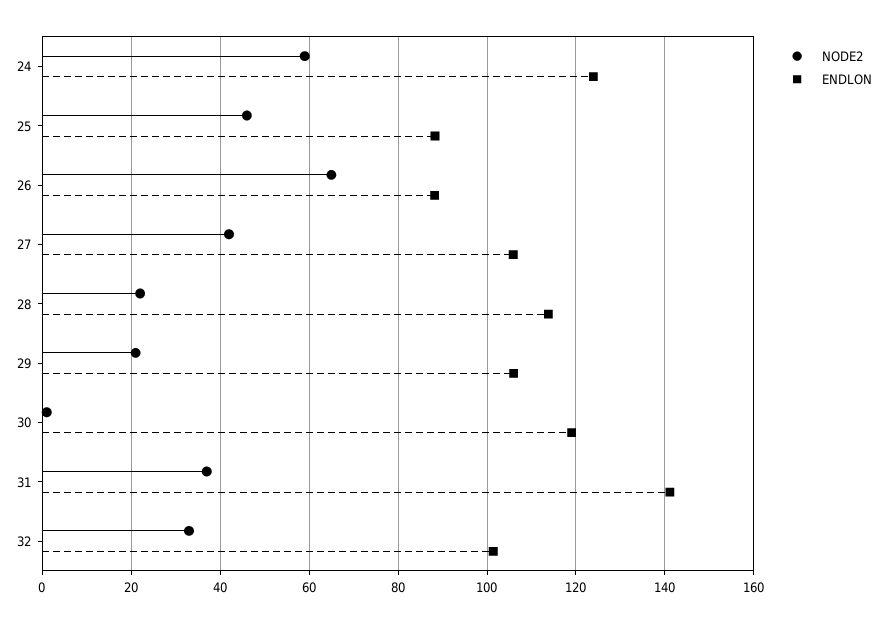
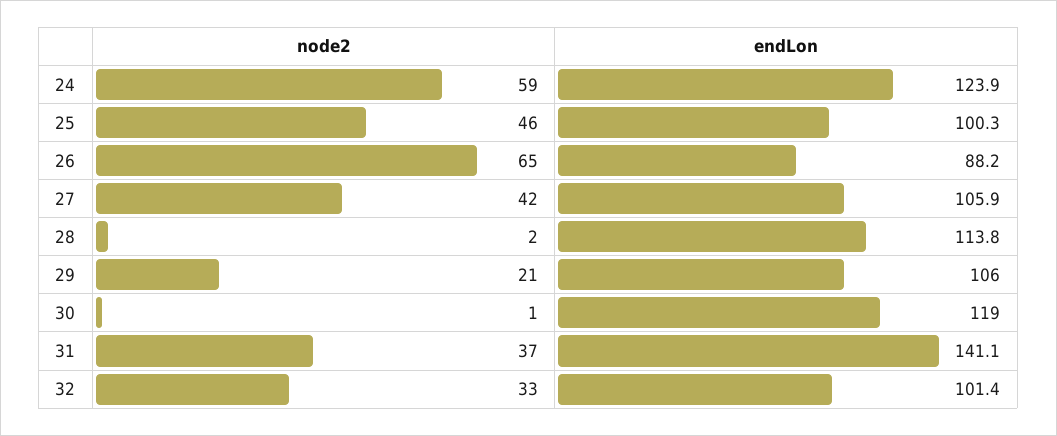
ENDLON, 25: 88 -> 100.3
NODE2, 28: 22 -> 2

